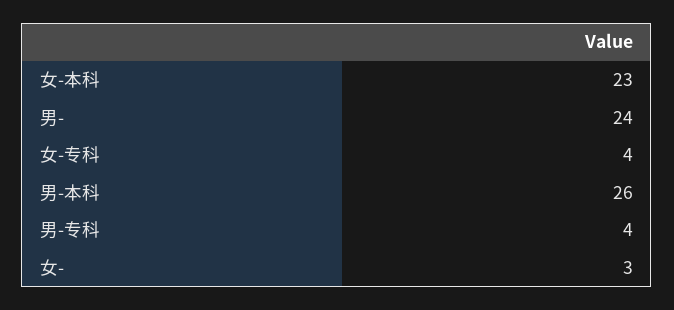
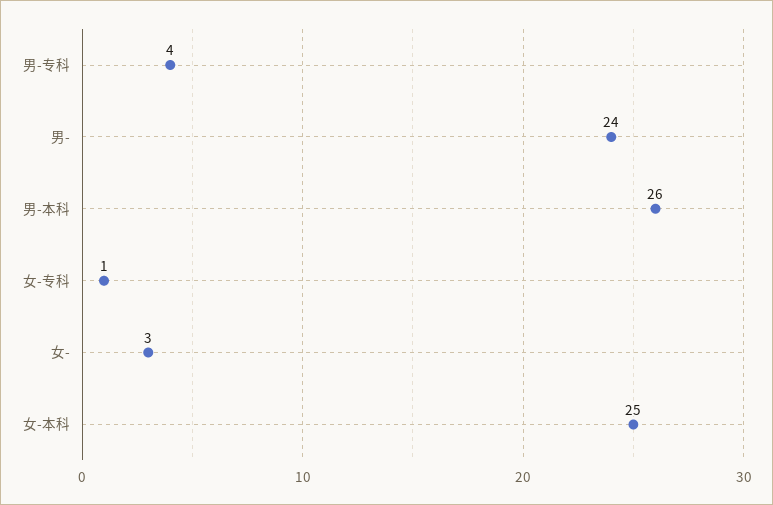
女-本科: 23 -> 25
女-专科: 4 -> 1

